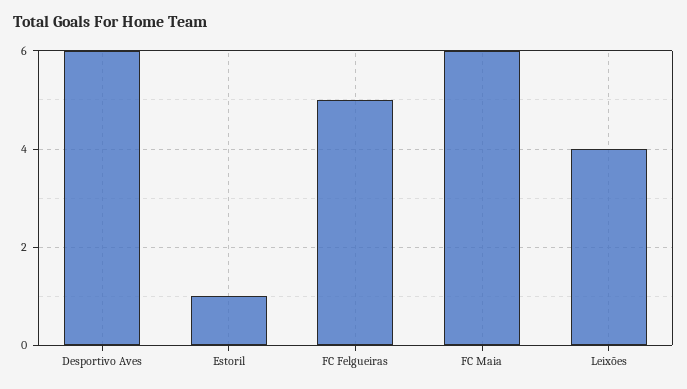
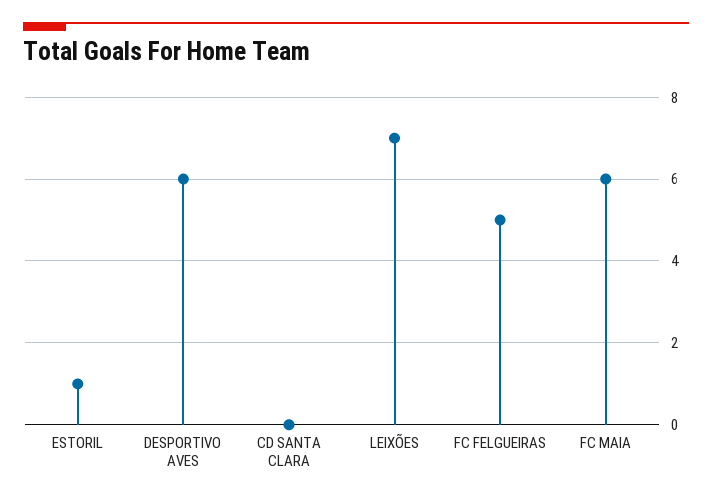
Leixões: 4 -> 7
CD SANTA CLARA: none -> 0

